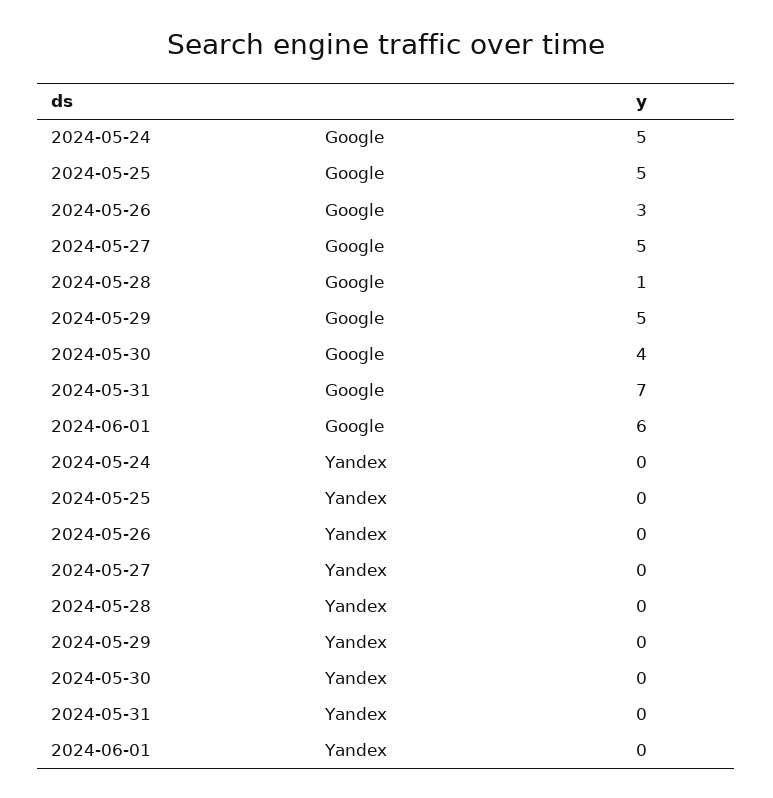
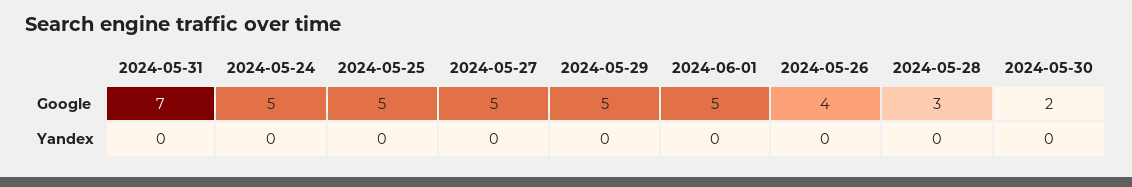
2024-05-26, Google: 3 -> 4
2024-05-28, Google: 1 -> 3
2024-05-30, Google: 4 -> 2
2024-06-01, Google: 6 -> 5

